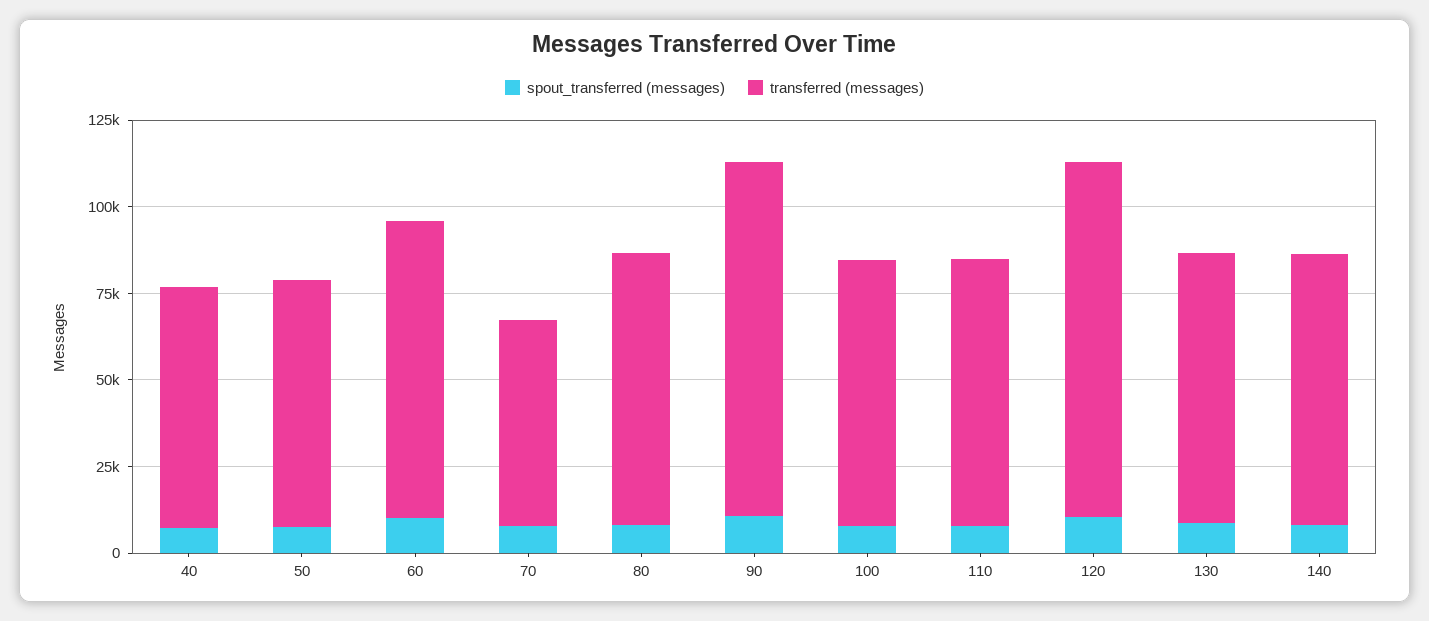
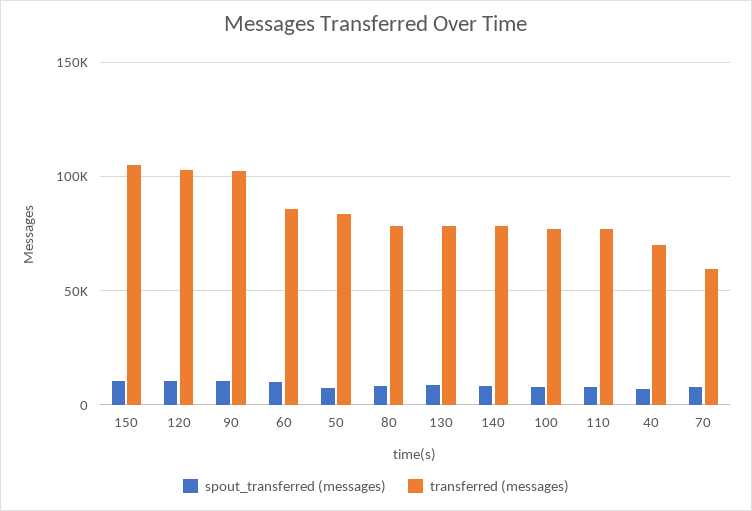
transferred (messages), 50: 70000 -> 85000
spout_transferred (messages), 150: none -> 10000
transferred (messages), 150: none -> 105000

